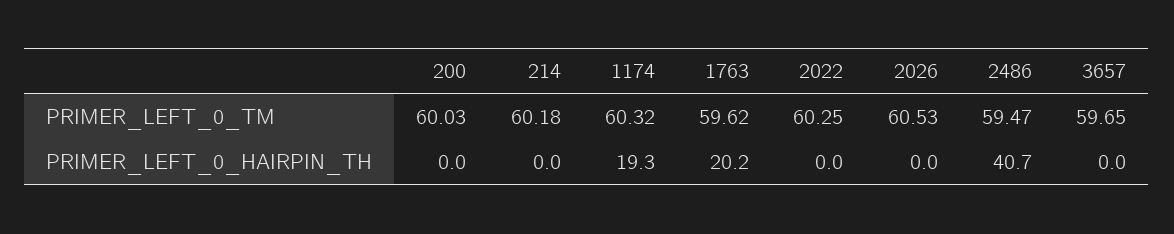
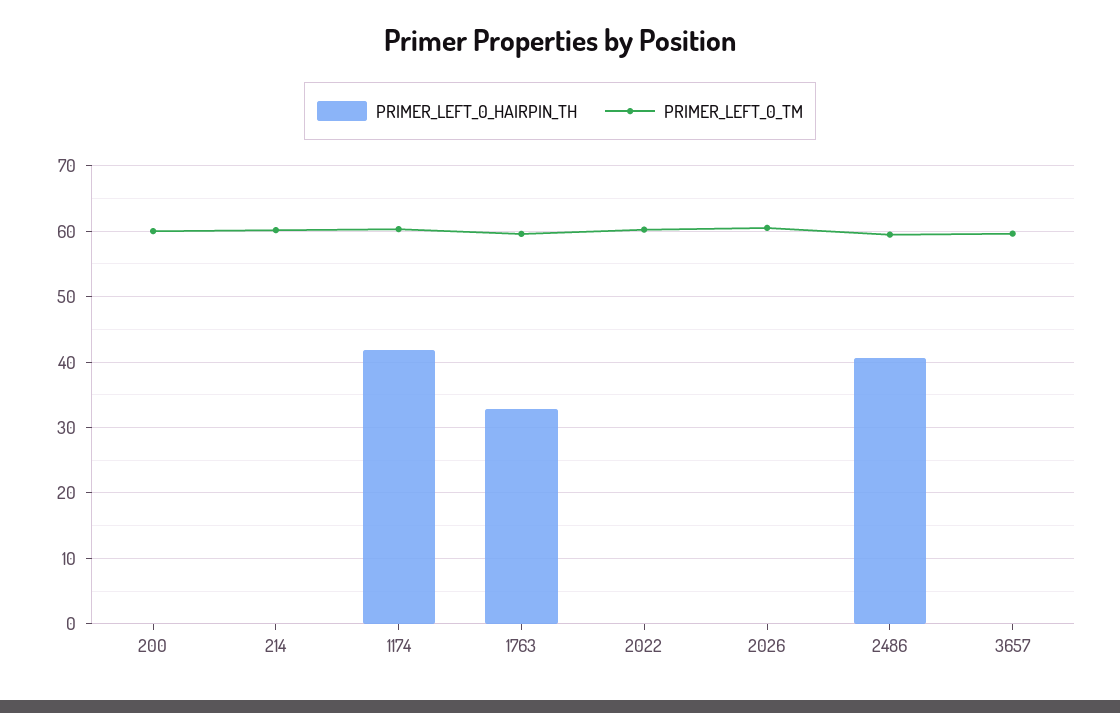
PRIMER_LEFT_0_HAIRPIN_TH, 1174: 19.3 -> 42
PRIMER_LEFT_0_HAIRPIN_TH, 1763: 20.2 -> 33

